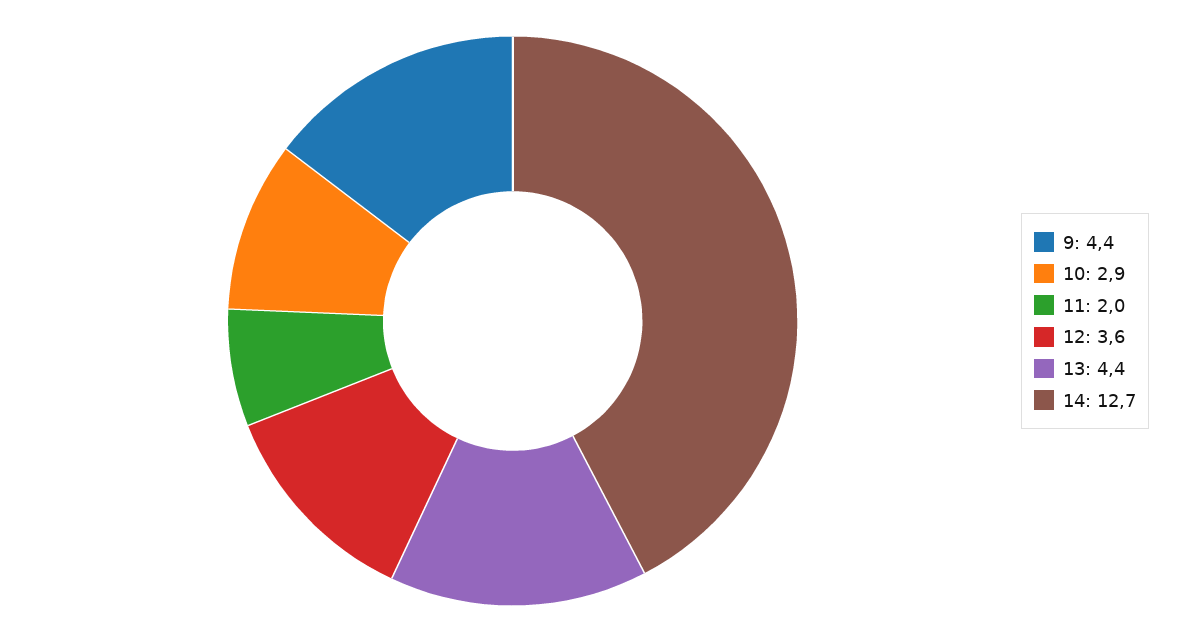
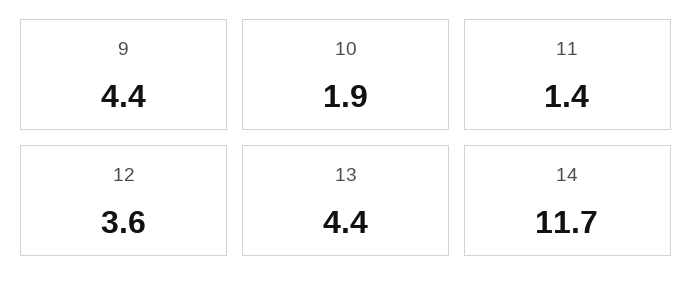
10: 2.9 -> 1.9
11: 2 -> 1.4
14: 12.7 -> 11.7

